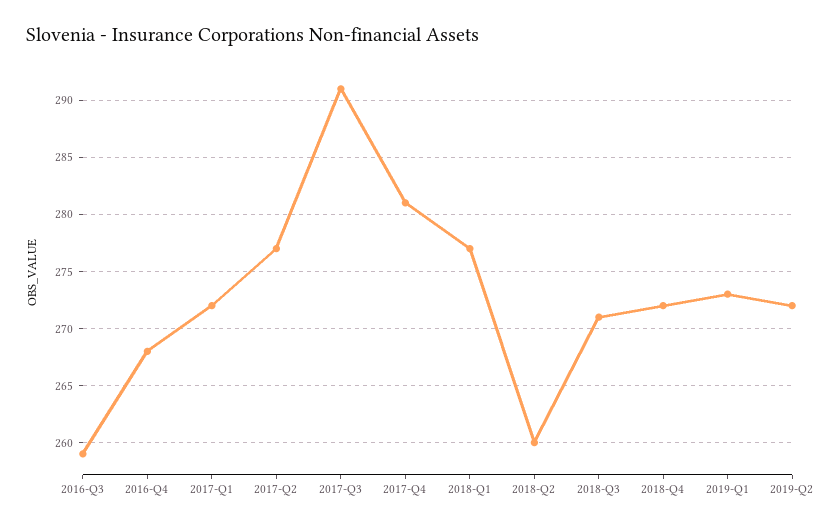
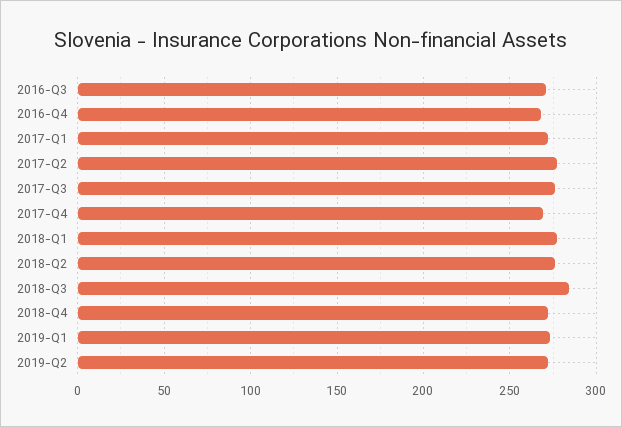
2016-Q3: 259 -> 270
2017-Q3: 291 -> 275
2017-Q4: 281 -> 270
2018-Q2: 260 -> 275
2018-Q3: 271 -> 285

